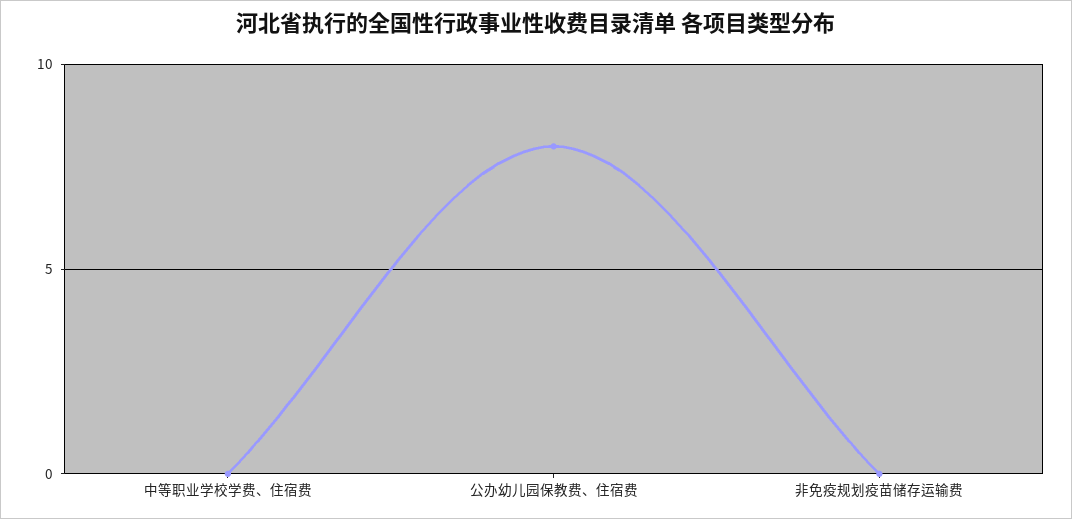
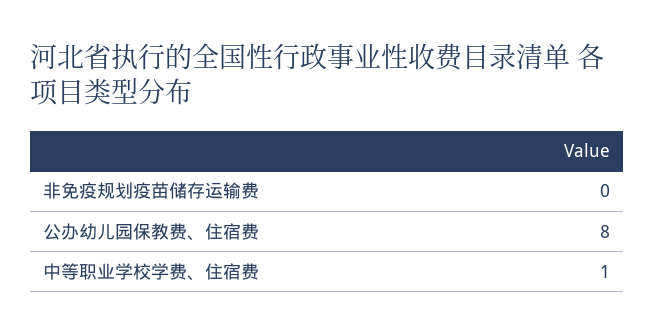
中等职业学校学费、住宿费: 0 -> 1

